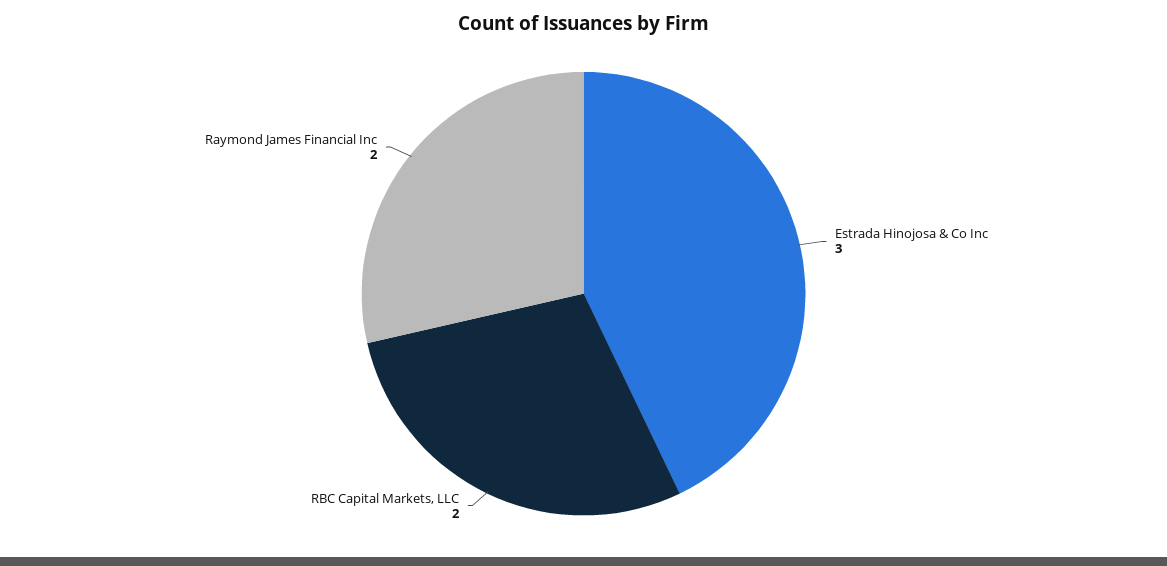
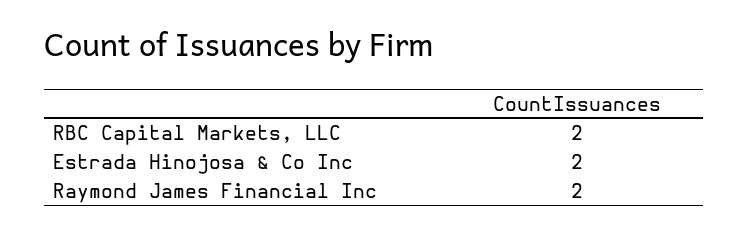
Estrada Hinojosa & Co Inc: 3 -> 2

